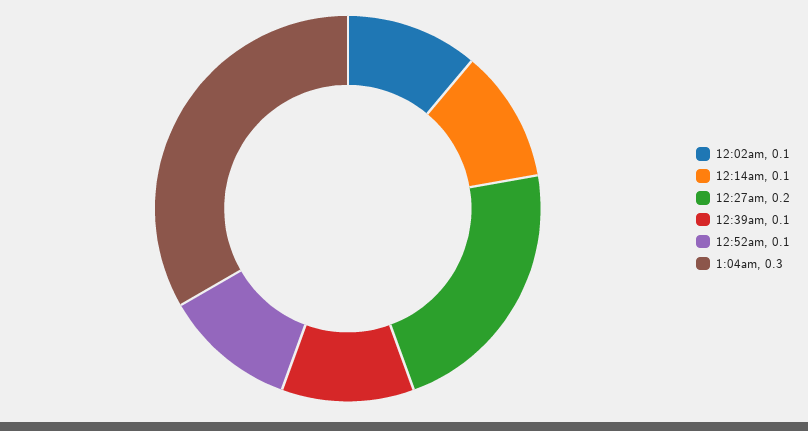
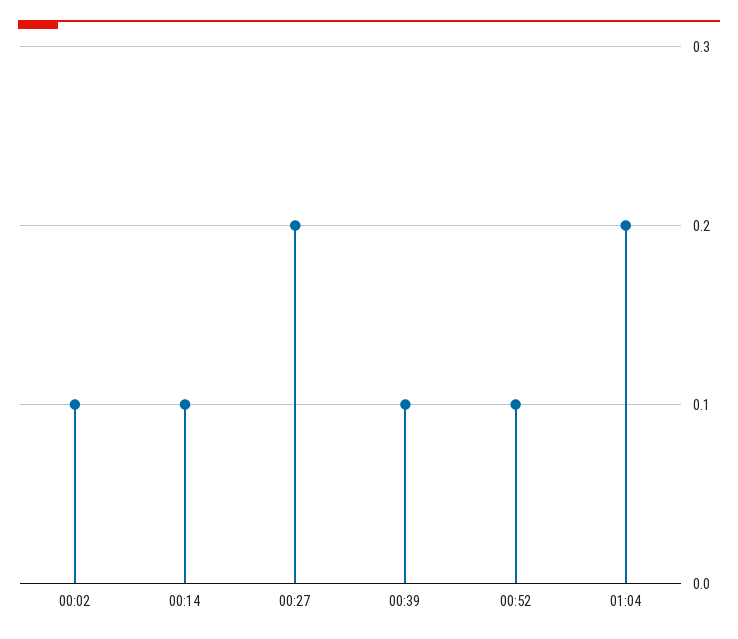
1:04am: 0.3 -> 0.2

